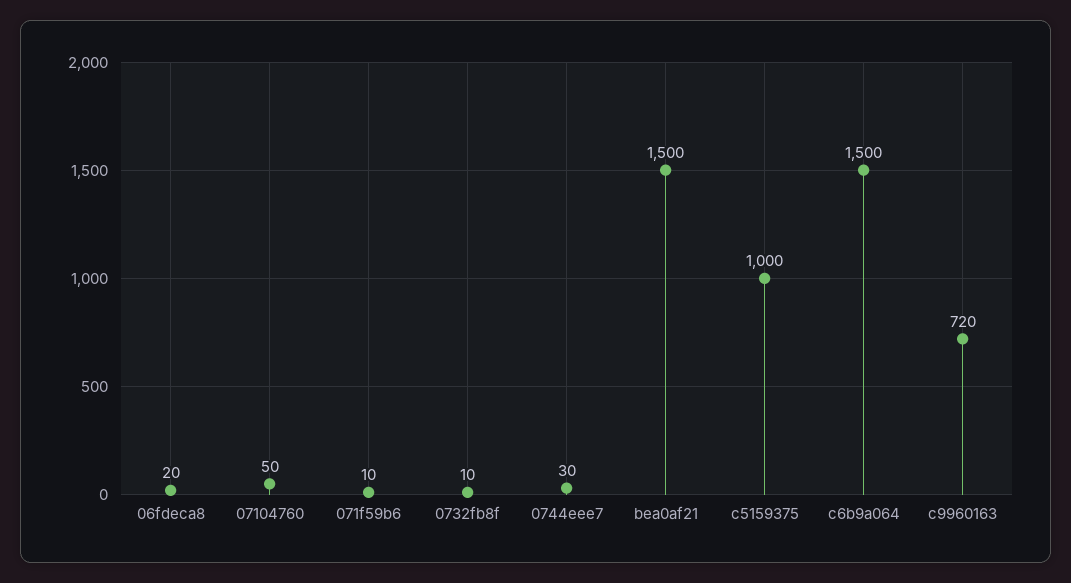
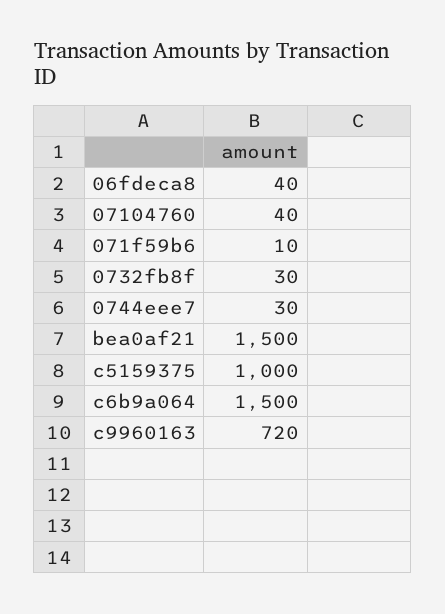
06fdeca8: 20 -> 40
07104760: 50 -> 40
0732fb8f: 10 -> 30

